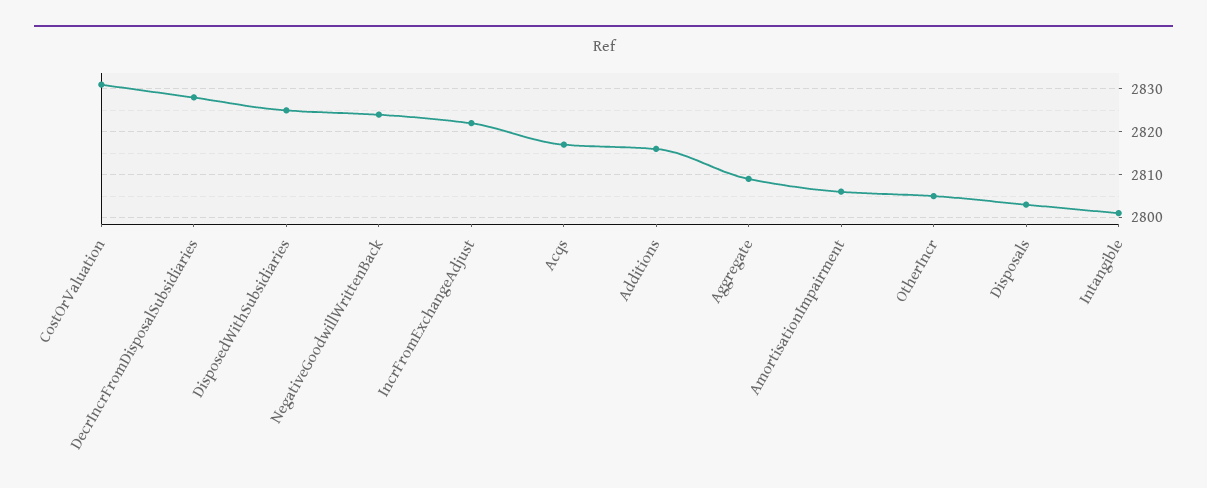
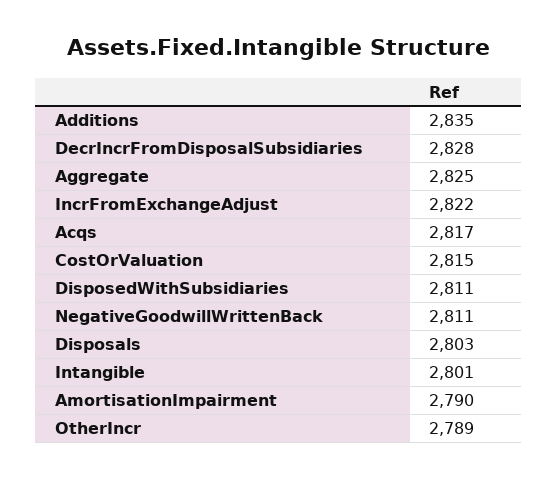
CostOrValuation: 2830 -> 2815
DisposedWithSubsidiaries: 2825 -> 2811
NegativeGoodwillWrittenBack: 2825 -> 2811
Additions: 2815 -> 2835
Aggregate: 2810 -> 2825
AmortisationImpairment: 2805 -> 2790
OtherIncr: 2805 -> 2789

